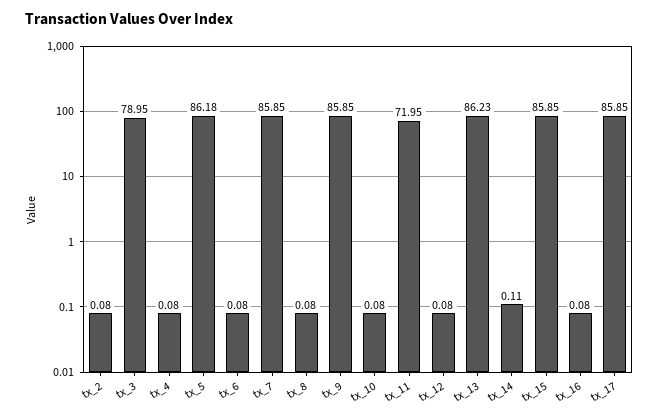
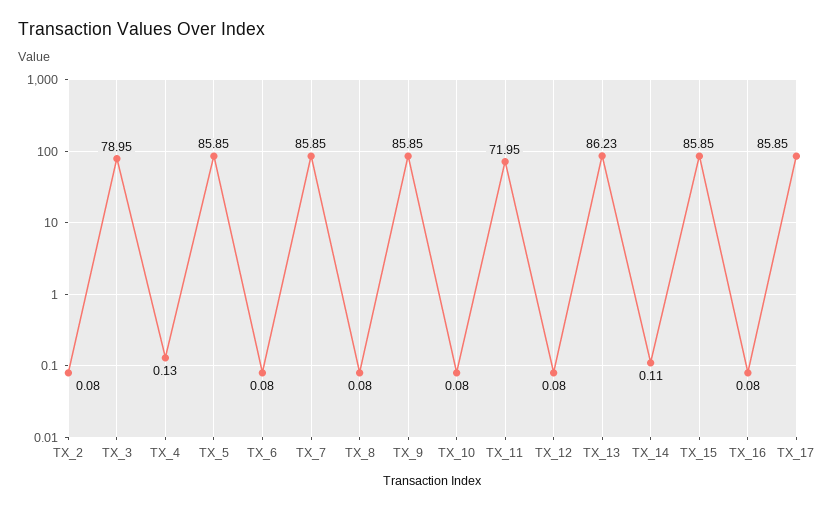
tx_4: 0.08 -> 0.13
tx_5: 86.18 -> 85.85

